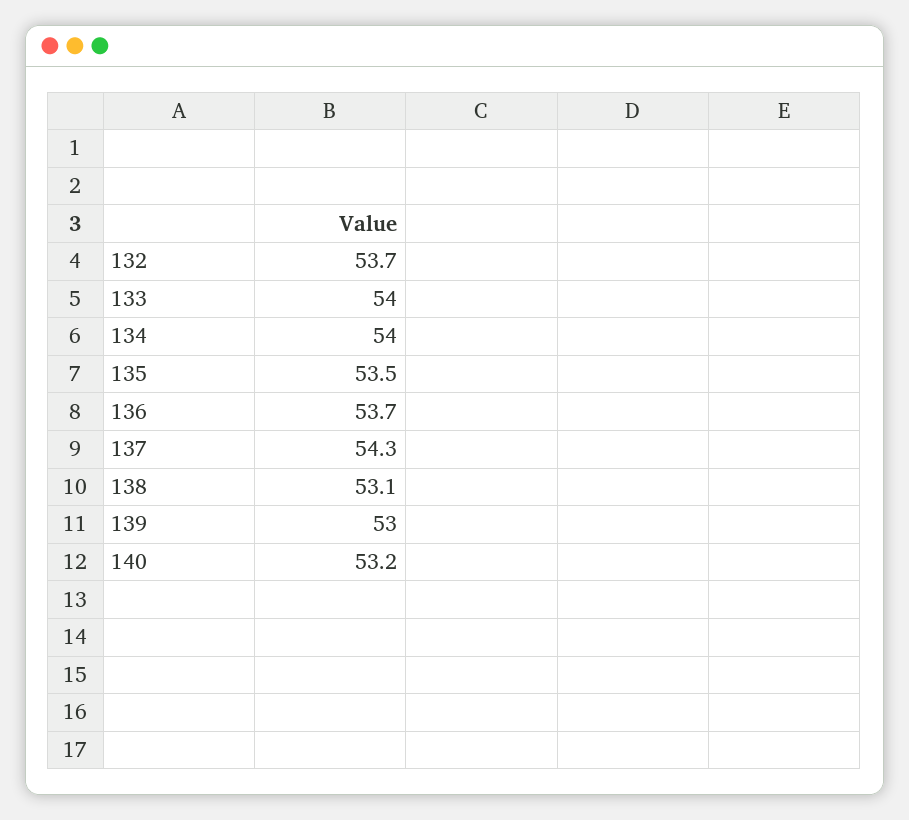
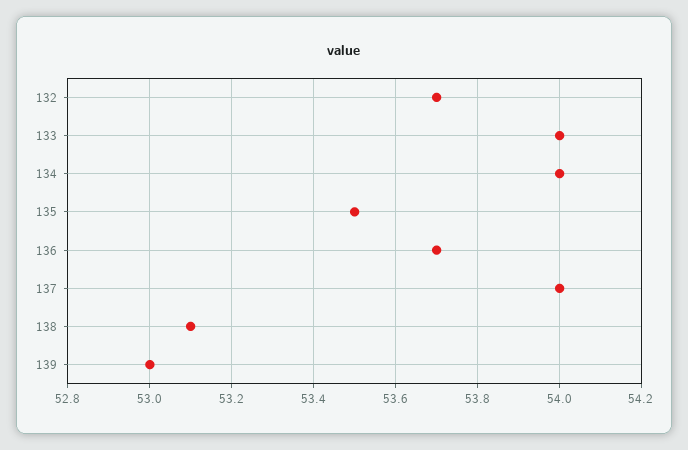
137: 54.3 -> 54
140: 53.2 -> none

